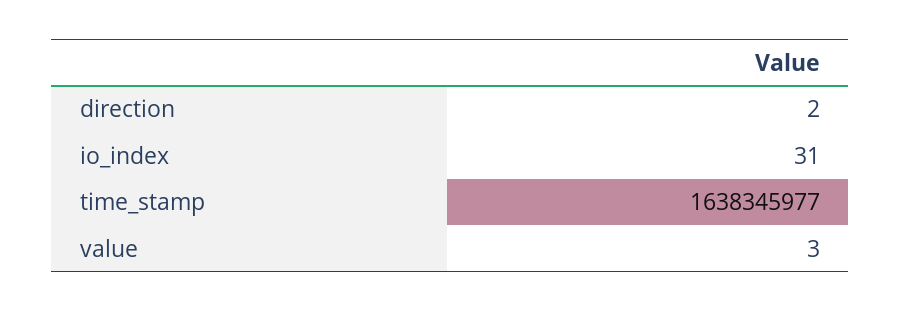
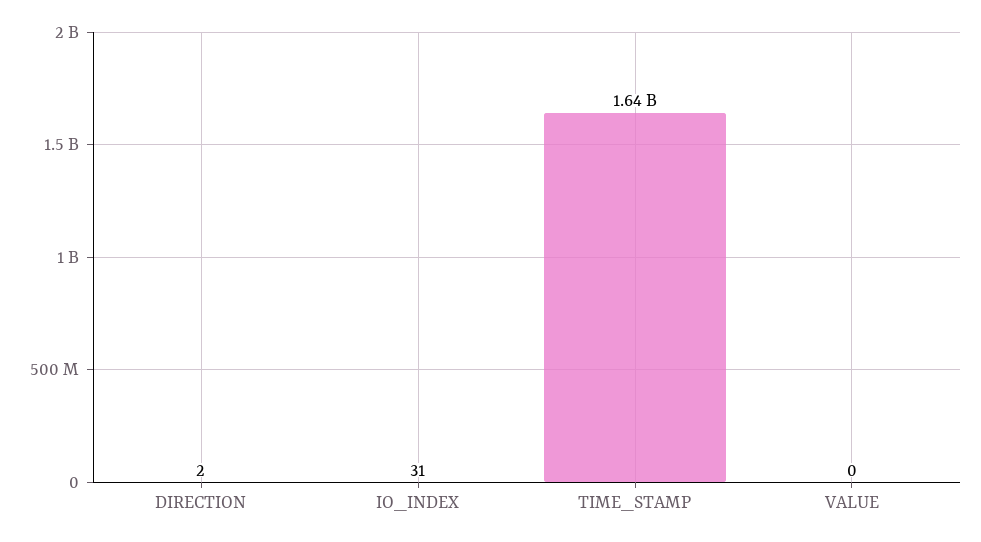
value: 3 -> 0

